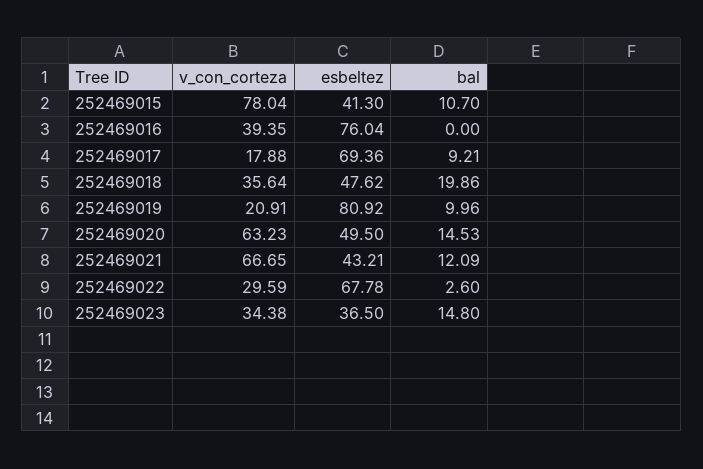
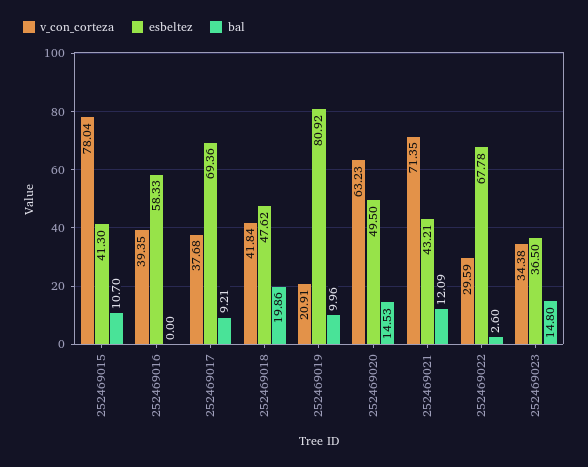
esbeltez, 252469016: 76.04 -> 58.33
v_con_corteza, 252469017: 17.88 -> 37.68
v_con_corteza, 252469018: 35.64 -> 41.84
v_con_corteza, 252469021: 66.65 -> 71.35

